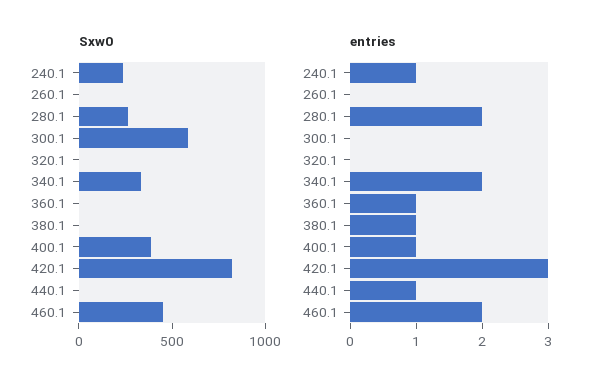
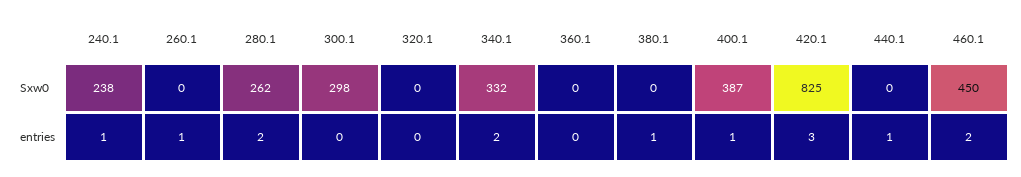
Sxw0, 300.1: 600 -> 298
entries, 260.1: 0 -> 1
entries, 360.1: 1 -> 0

